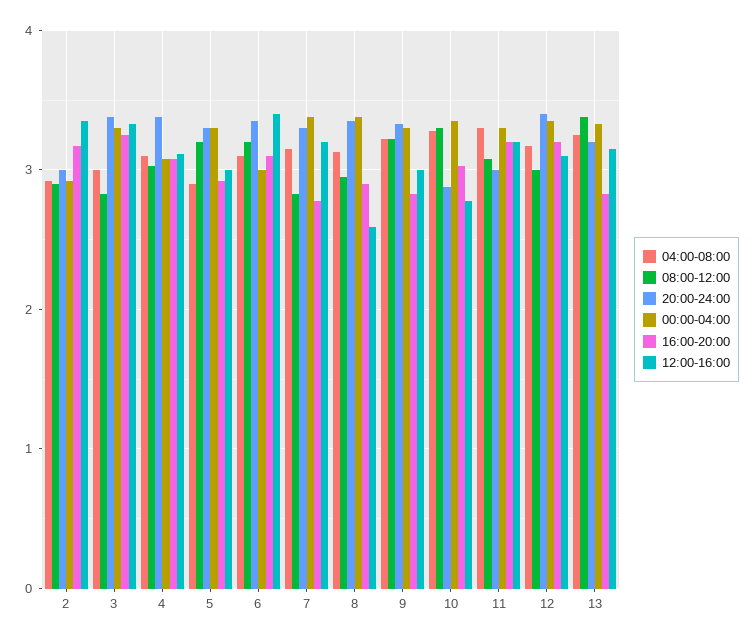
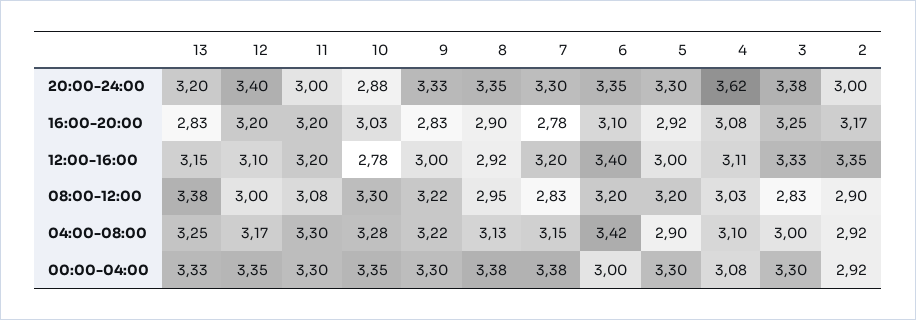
20:00-24:00, 4: 3.4 -> 3.62
04:00-08:00, 6: 3.1 -> 3.42
12:00-16:00, 8: 2.6 -> 2.92

